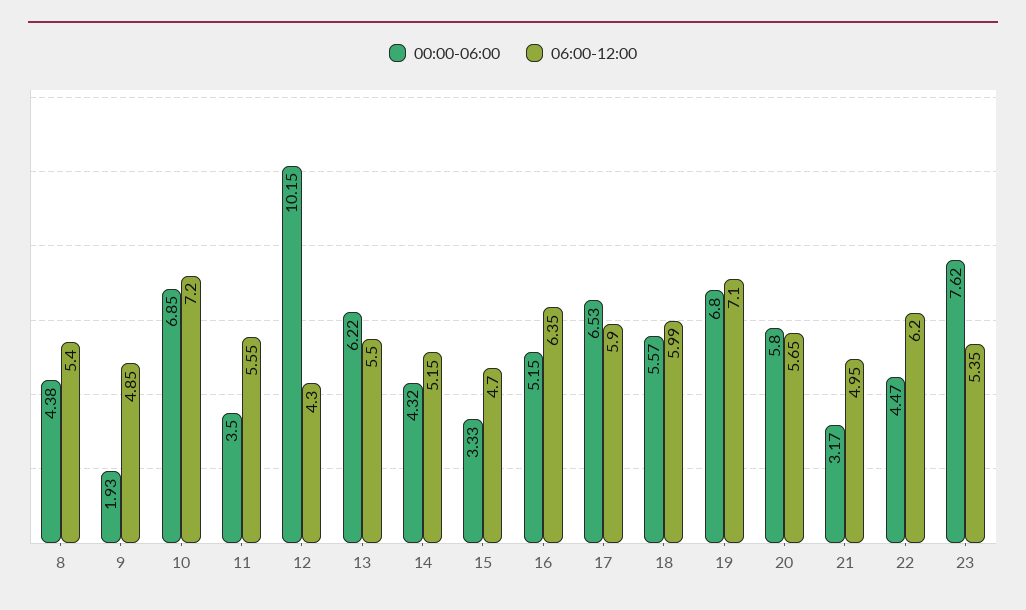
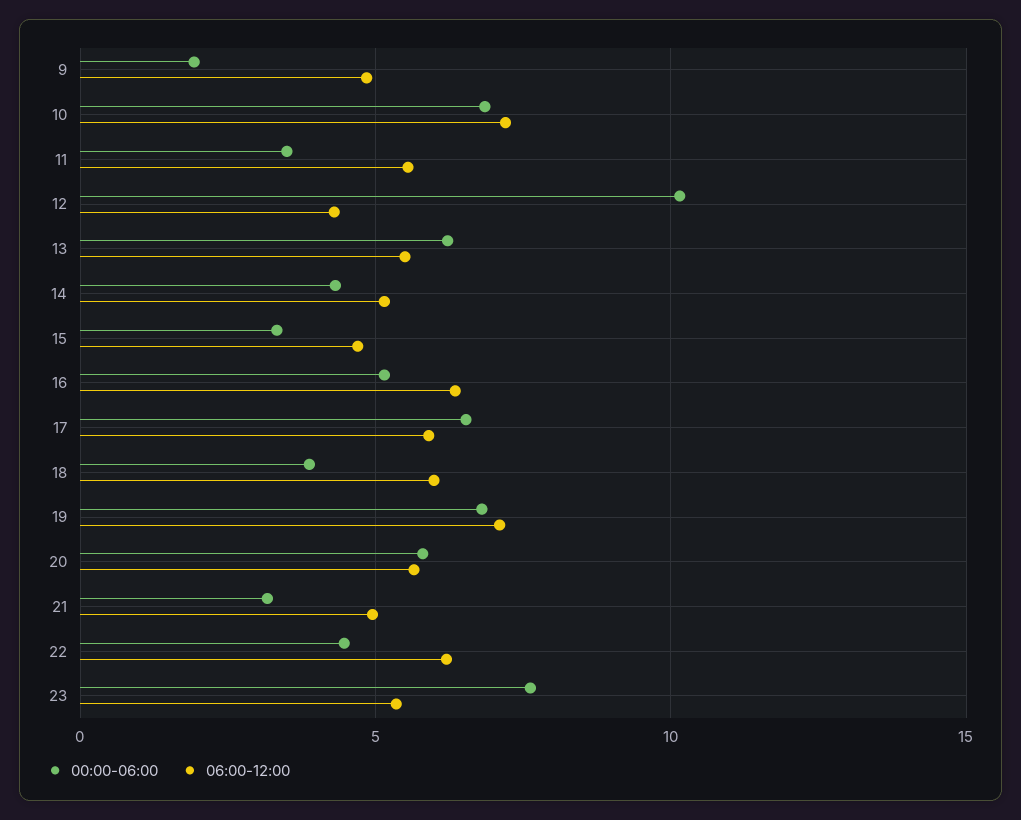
00:00-06:00, 8: 4.38 -> none
06:00-12:00, 8: 5.4 -> none
00:00-06:00, 18: 5.57 -> 4

